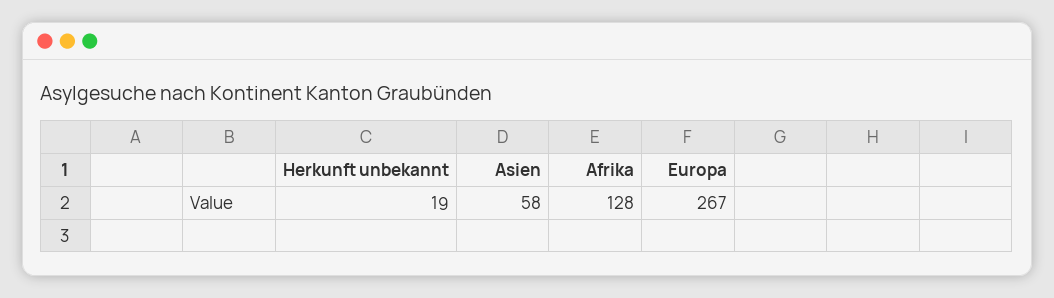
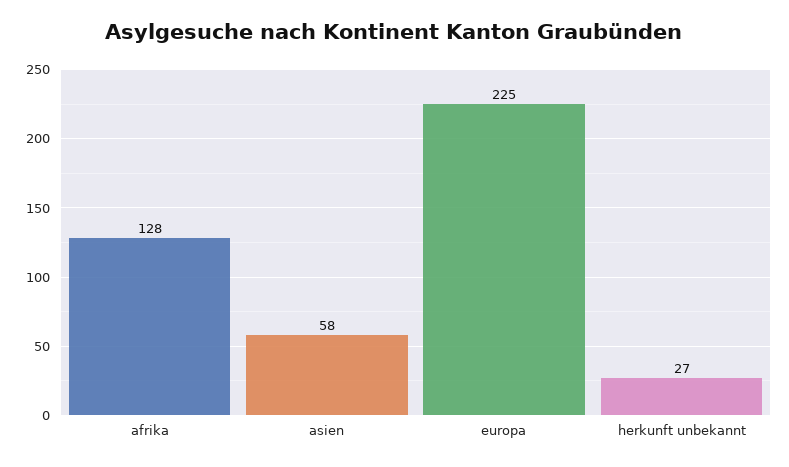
Herkunft unbekannt: 19 -> 27
Europa: 267 -> 225

